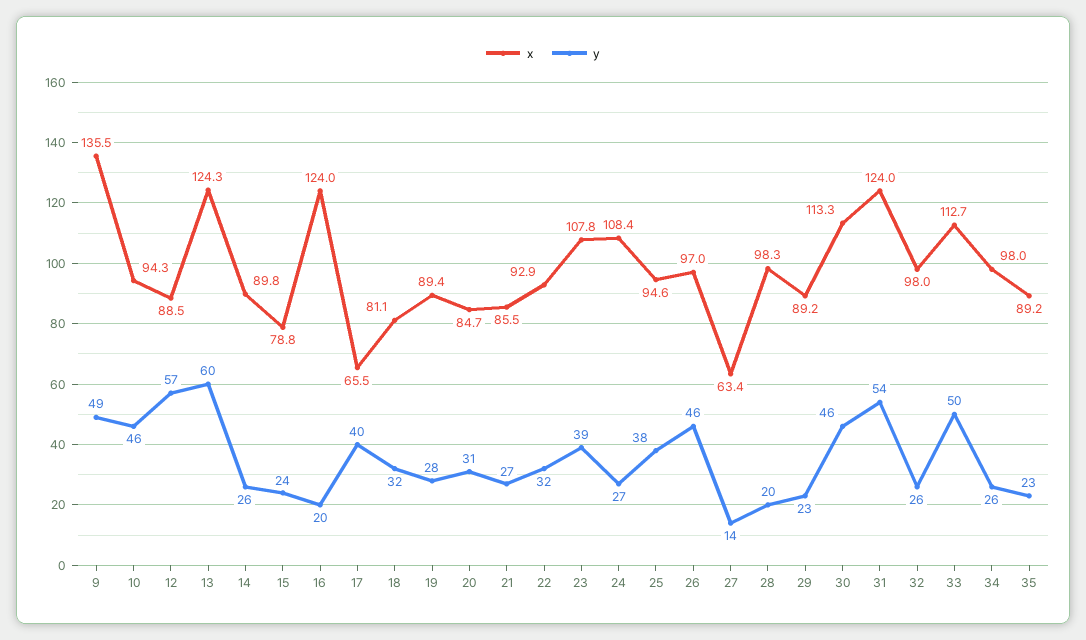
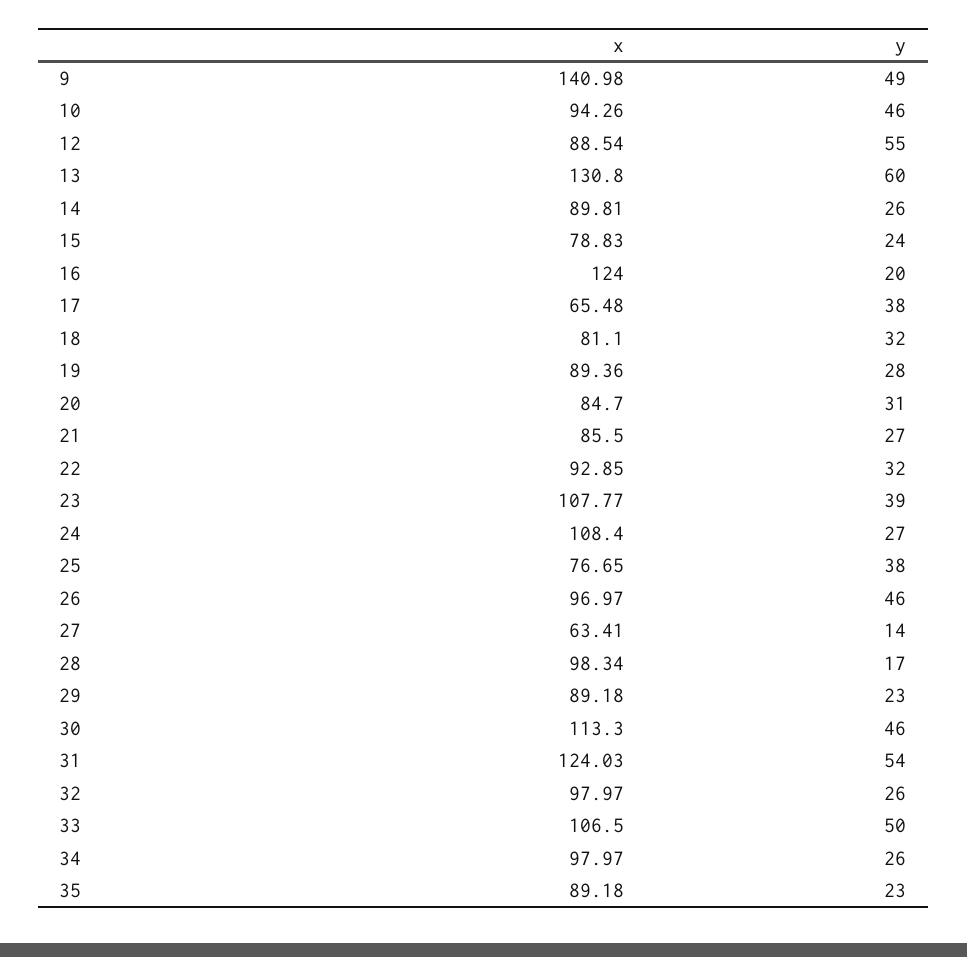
x, 9: 135.5 -> 140.98
y, 12: 57 -> 55
x, 13: 124.3 -> 130.8
y, 17: 40 -> 38
x, 25: 94.6 -> 76.65
y, 28: 20 -> 17
x, 33: 112.7 -> 106.5

